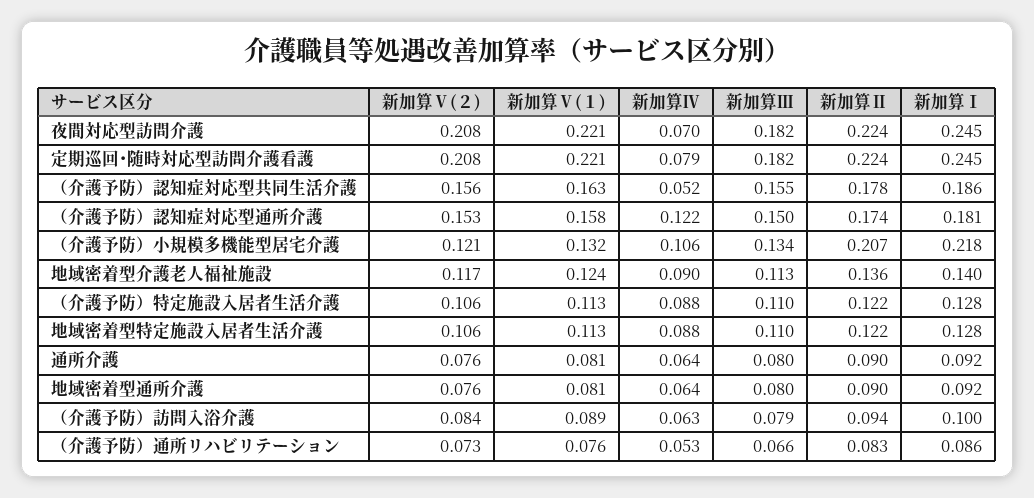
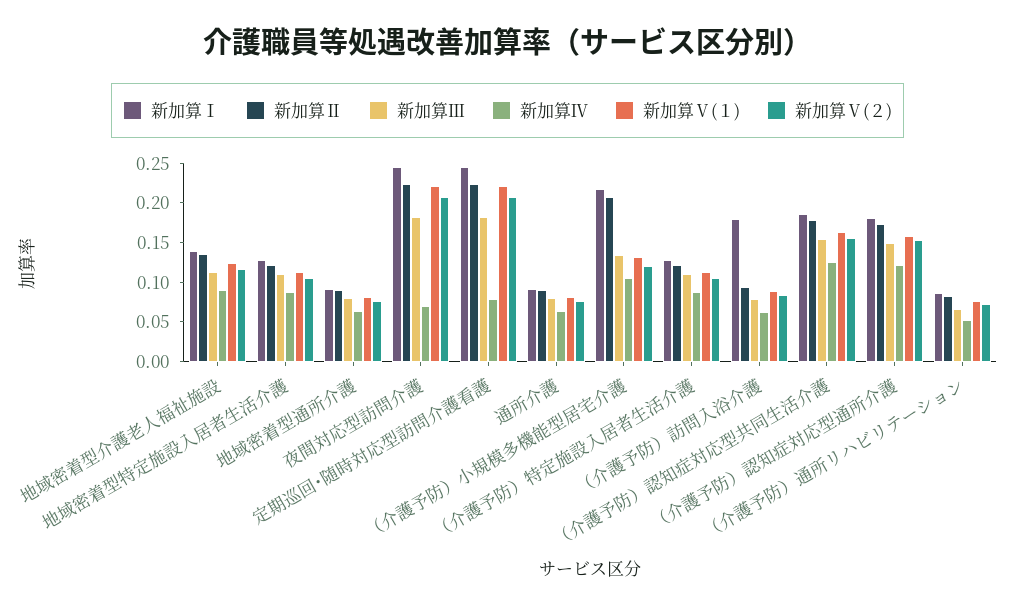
新加算Ⅳ, （介護予防）認知症対応型共同生活介護: 0.052 -> 0.125
新加算Ⅰ, （介護予防）訪問入浴介護: 0.1 -> 0.175

